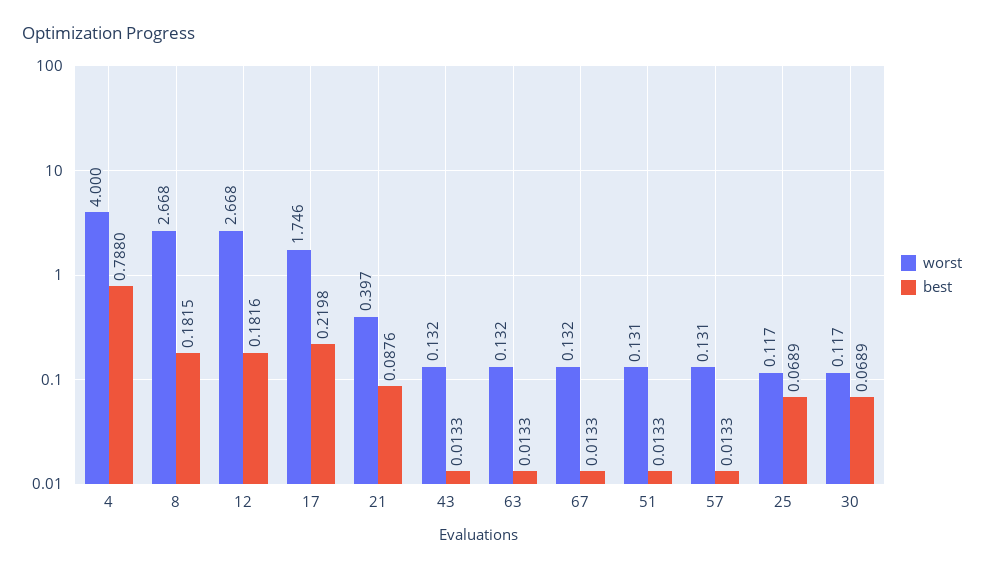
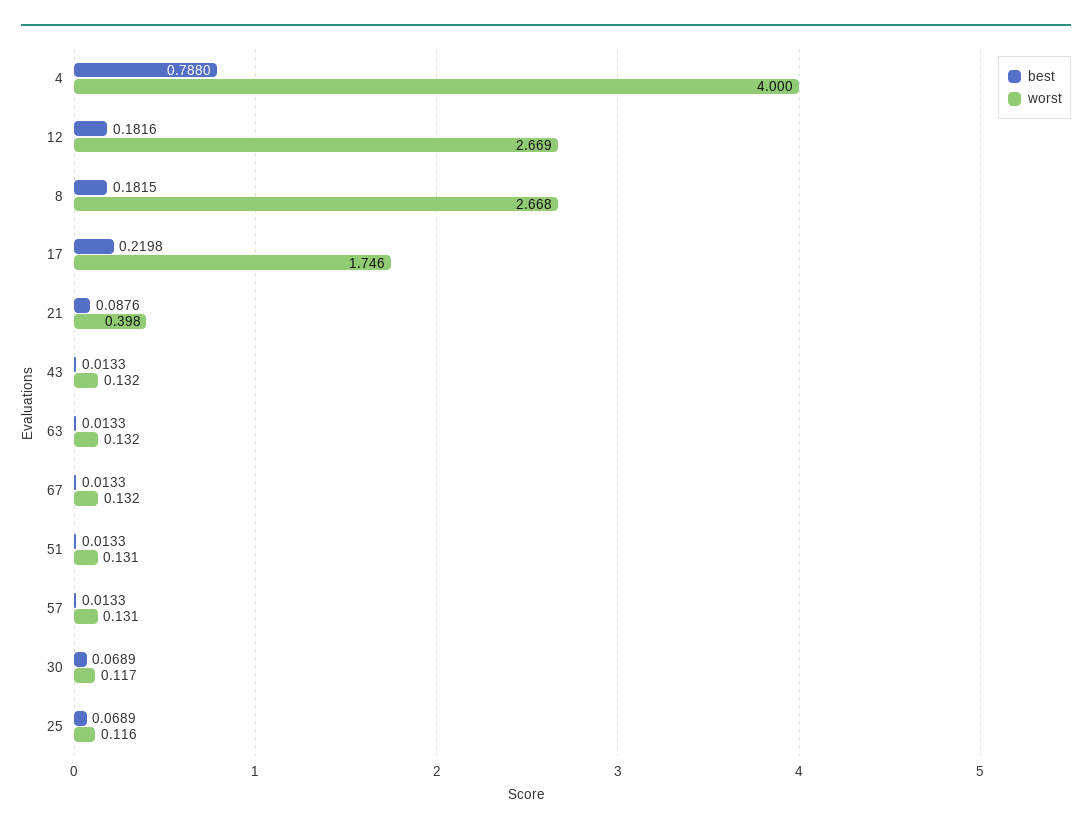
worst, 12: 2.668 -> 2.669
worst, 21: 0.397 -> 0.398
worst, 25: 0.117 -> 0.116

